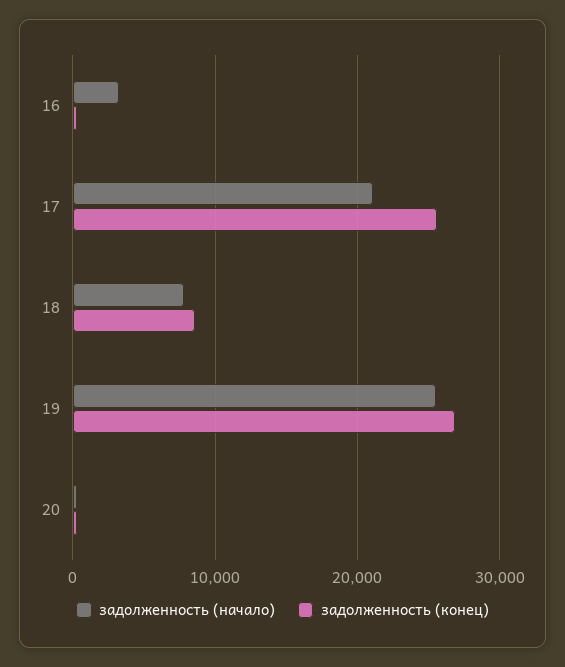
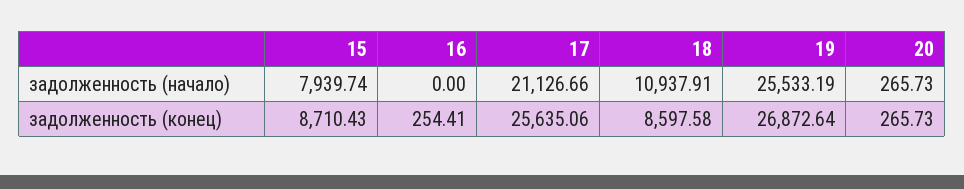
задолженность (начало), 16: 3000 -> 0
задолженность (начало), 18: 8000 -> 10937.91
задолженность (начало), 15: none -> 7939.74
задолженность (конец), 15: none -> 8710.43

